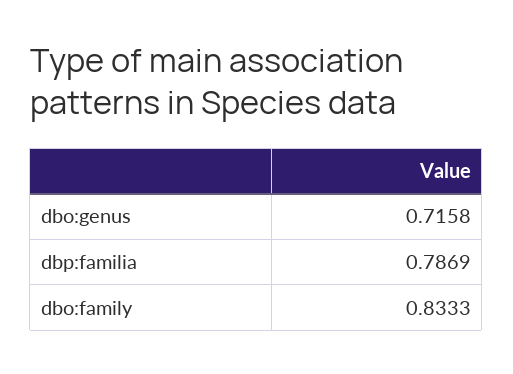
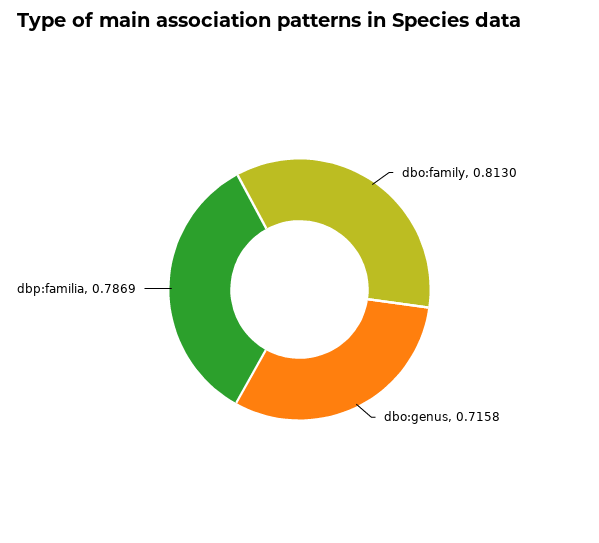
dbo:family: 0.8333 -> 0.813

